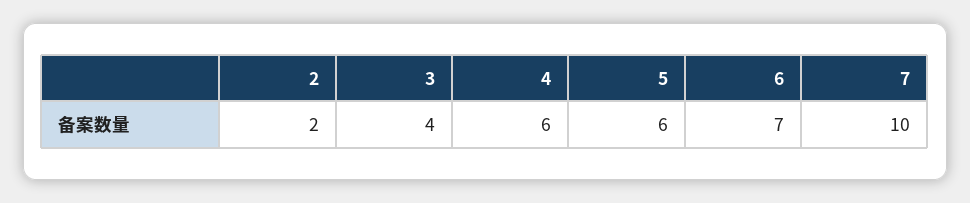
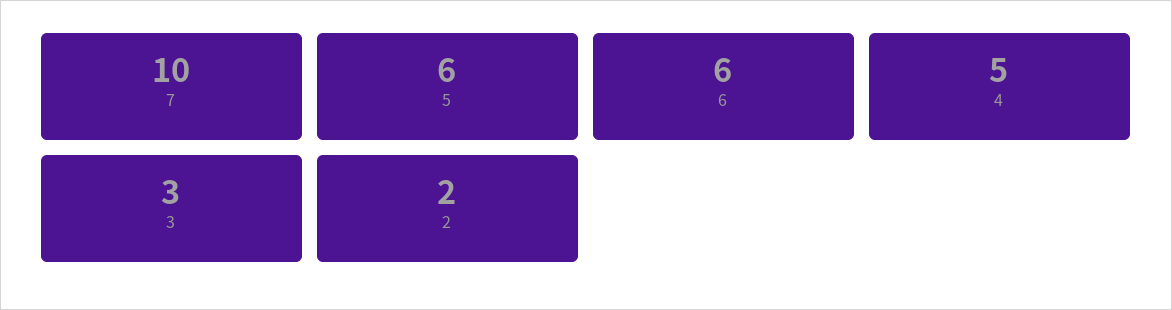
3: 4 -> 3
4: 6 -> 5
6: 7 -> 6

